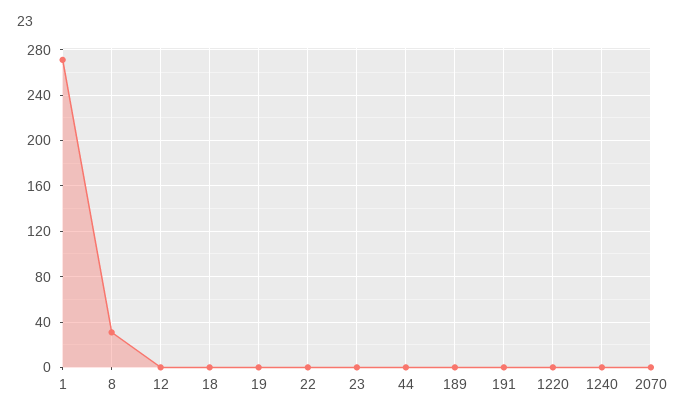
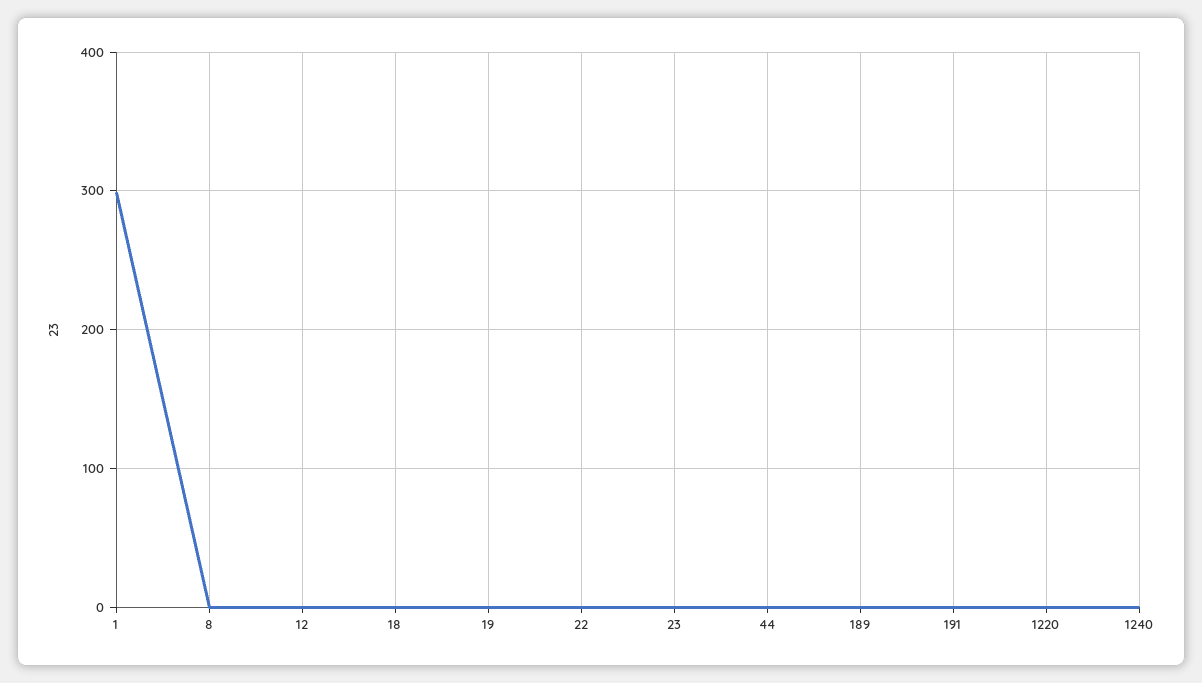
1: 270 -> 300
8: 30 -> 0
2070: 0 -> none

